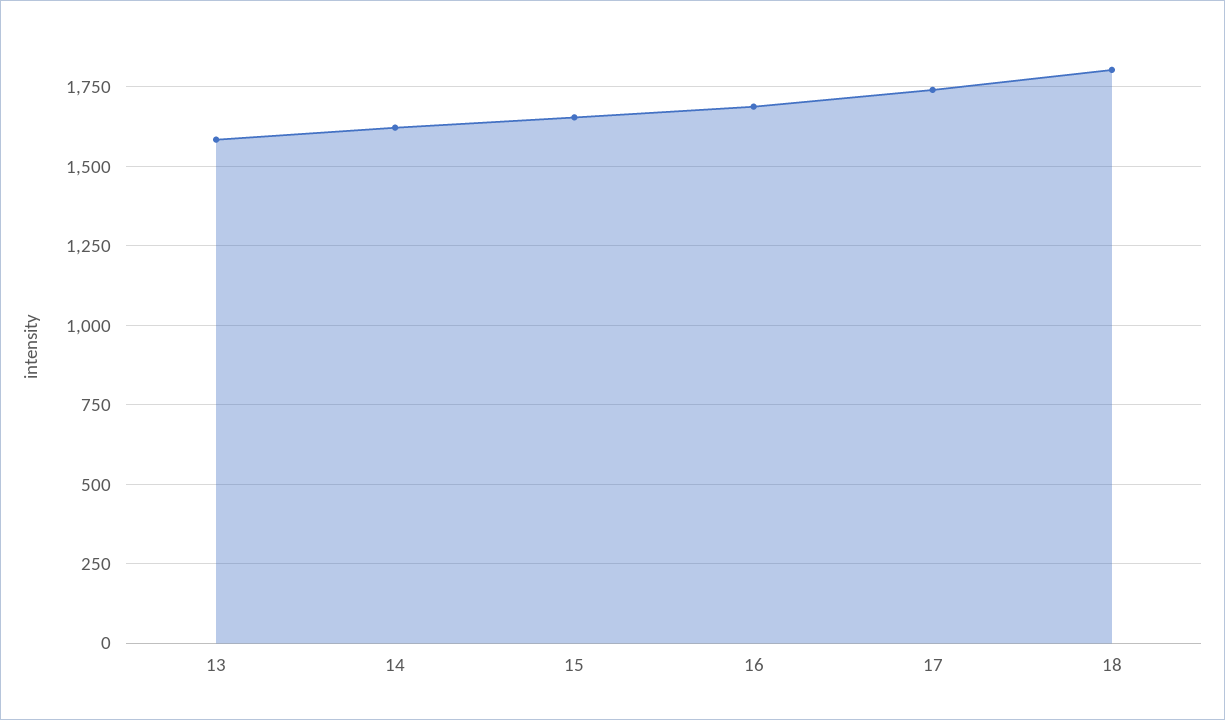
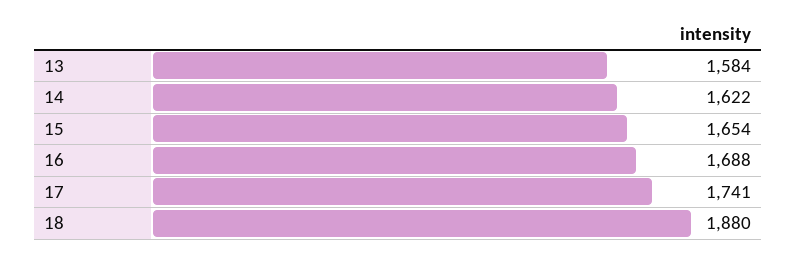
18: 1800 -> 1880

